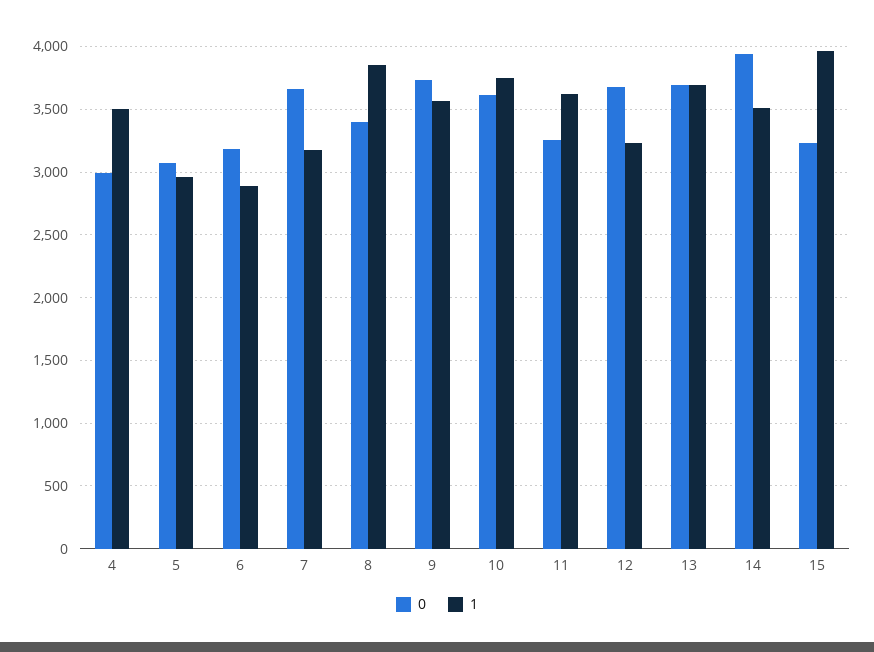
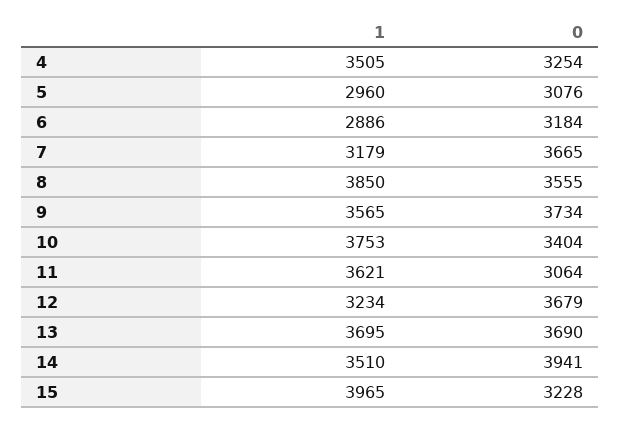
0, 4: 3000 -> 3254
0, 8: 3400 -> 3555
0, 10: 3600 -> 3404
0, 11: 3250 -> 3064

